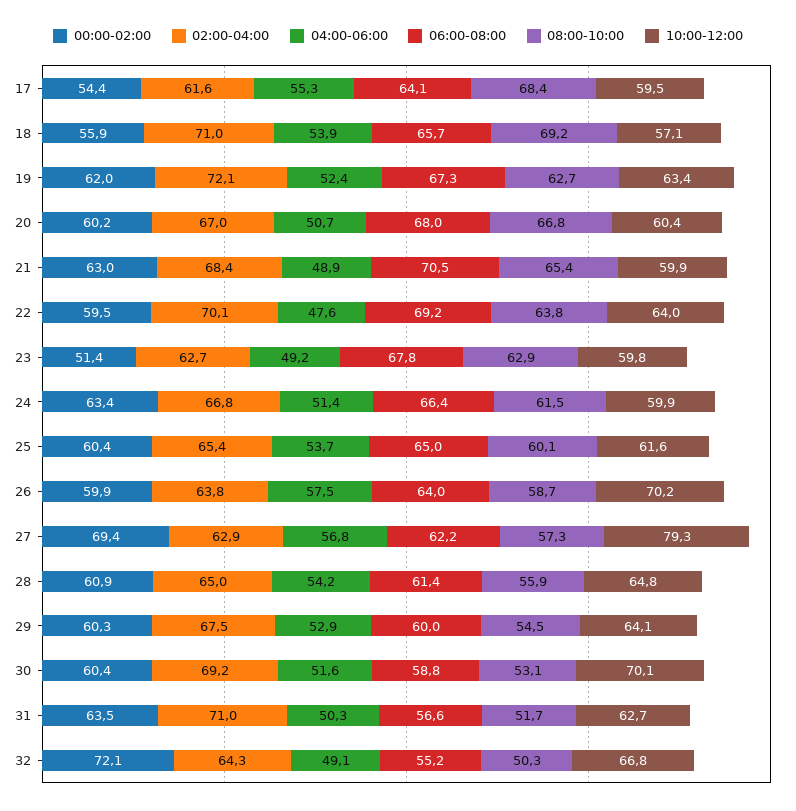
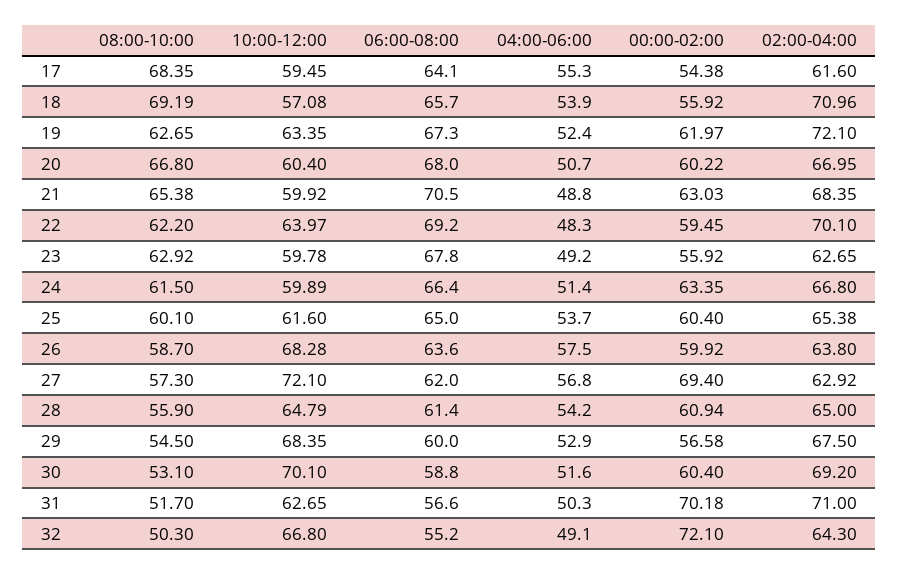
04:00-06:00, 21: 48.9 -> 48.8
04:00-06:00, 22: 47.6 -> 48.3
08:00-10:00, 22: 63.8 -> 62.2
00:00-02:00, 23: 51.4 -> 55.92
06:00-08:00, 26: 64 -> 63.6
10:00-12:00, 26: 70.2 -> 68.28
06:00-08:00, 27: 62.2 -> 62
10:00-12:00, 27: 79.3 -> 72.1
00:00-02:00, 29: 60.3 -> 56.58
10:00-12:00, 29: 64.1 -> 68.35
00:00-02:00, 31: 63.5 -> 70.18

